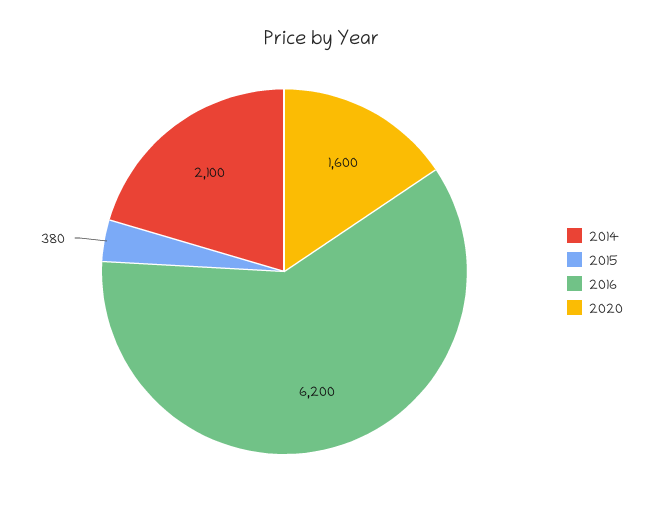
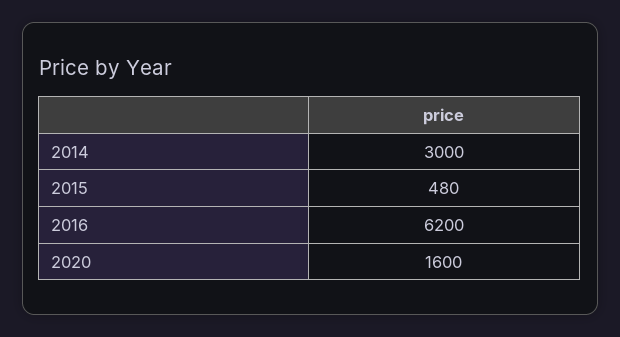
2014: 2100 -> 3000
2015: 380 -> 480

